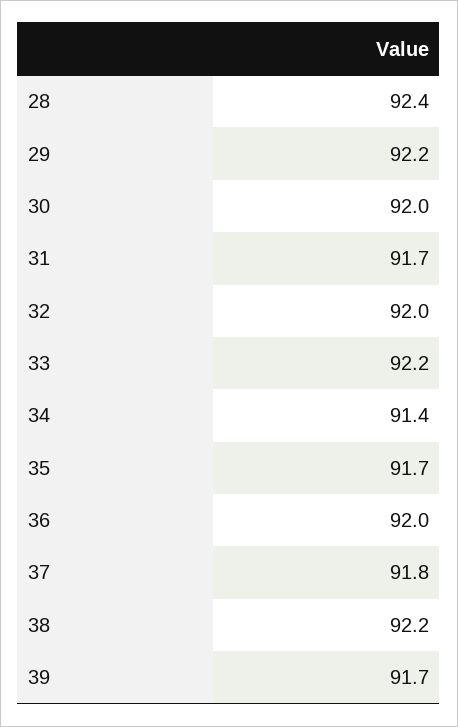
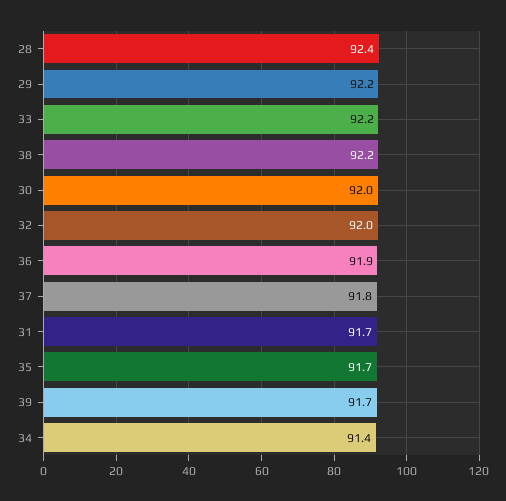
36: 92 -> 91.9

